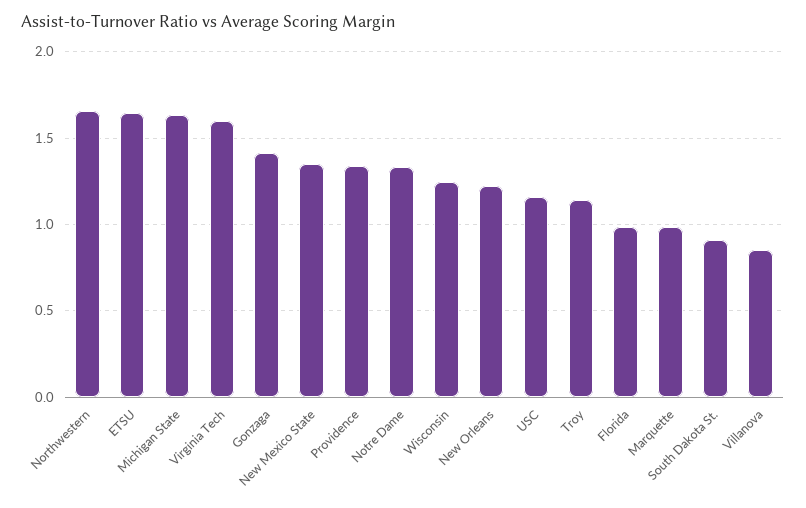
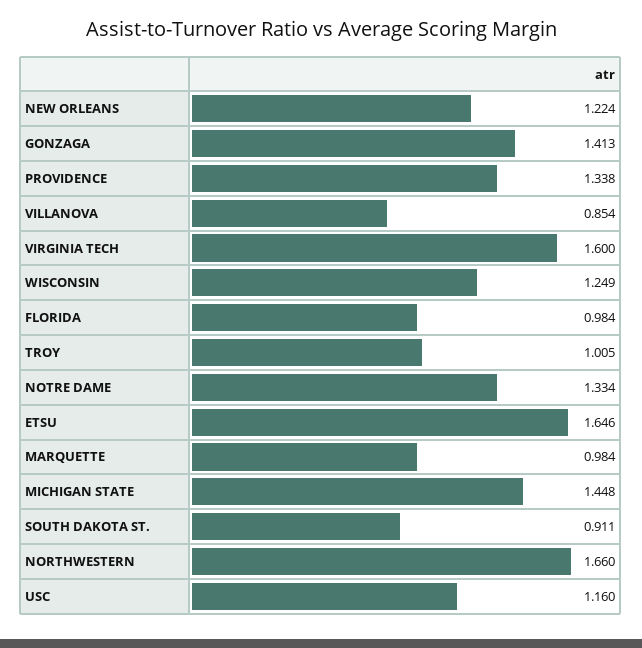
Michigan State: 1.65 -> 1.448
New Mexico State: 1.35 -> none
Troy: 1.15 -> 1.005

